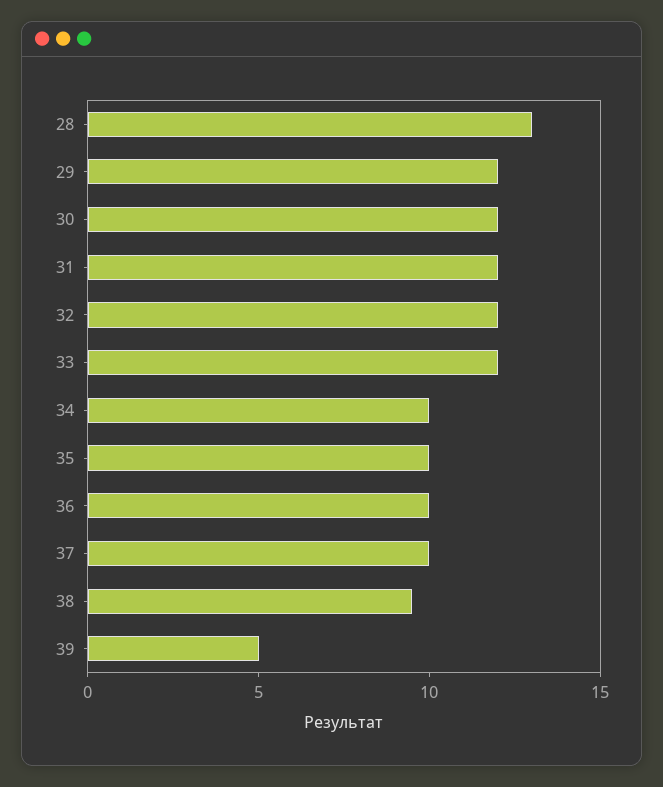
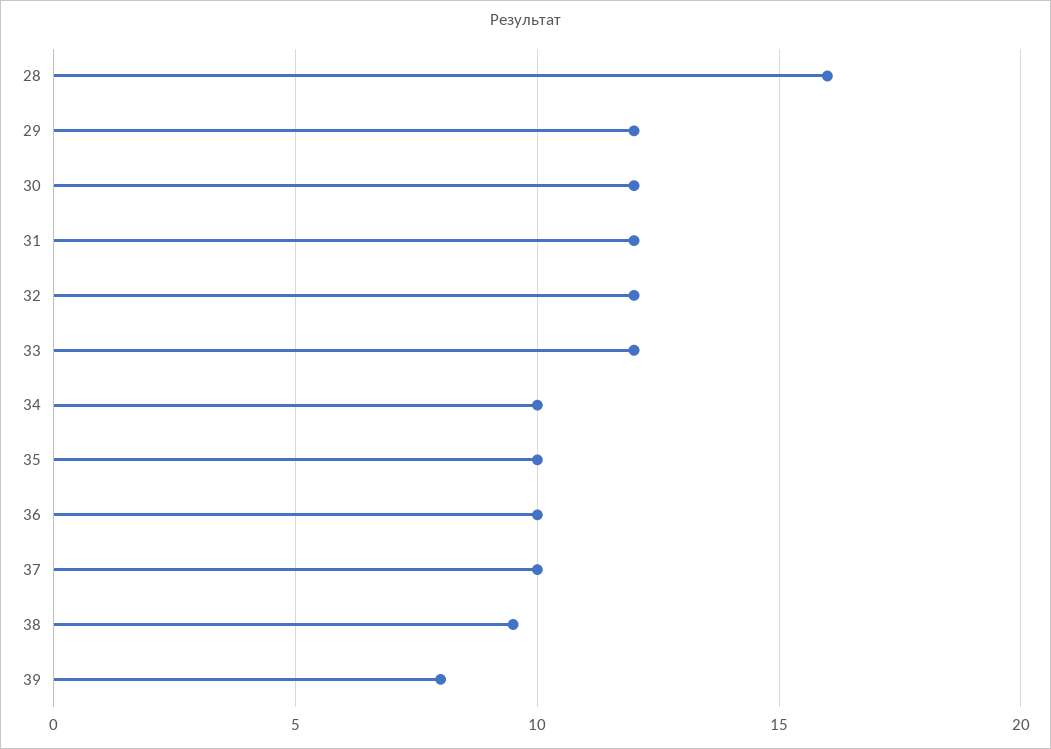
28: 13 -> 16
39: 5 -> 8

